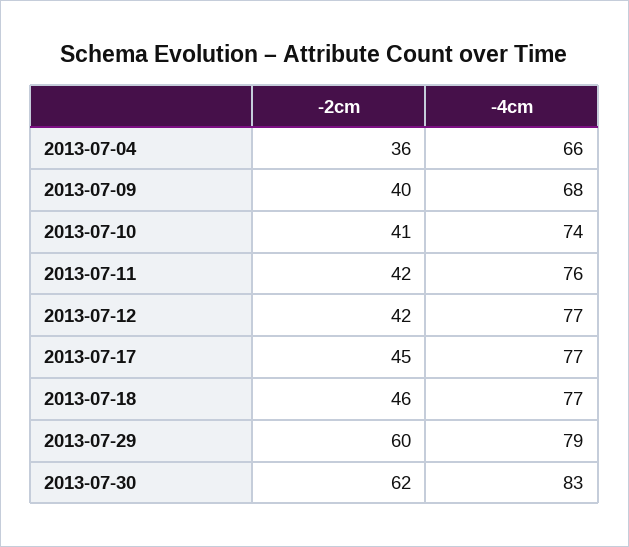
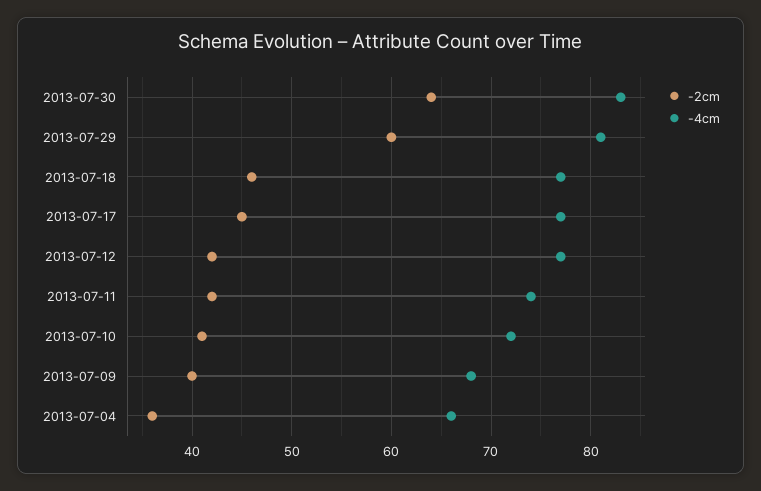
-4cm, 2013-07-10: 74 -> 72
-4cm, 2013-07-11: 76 -> 74
-4cm, 2013-07-29: 79 -> 81
-2cm, 2013-07-30: 62 -> 64

